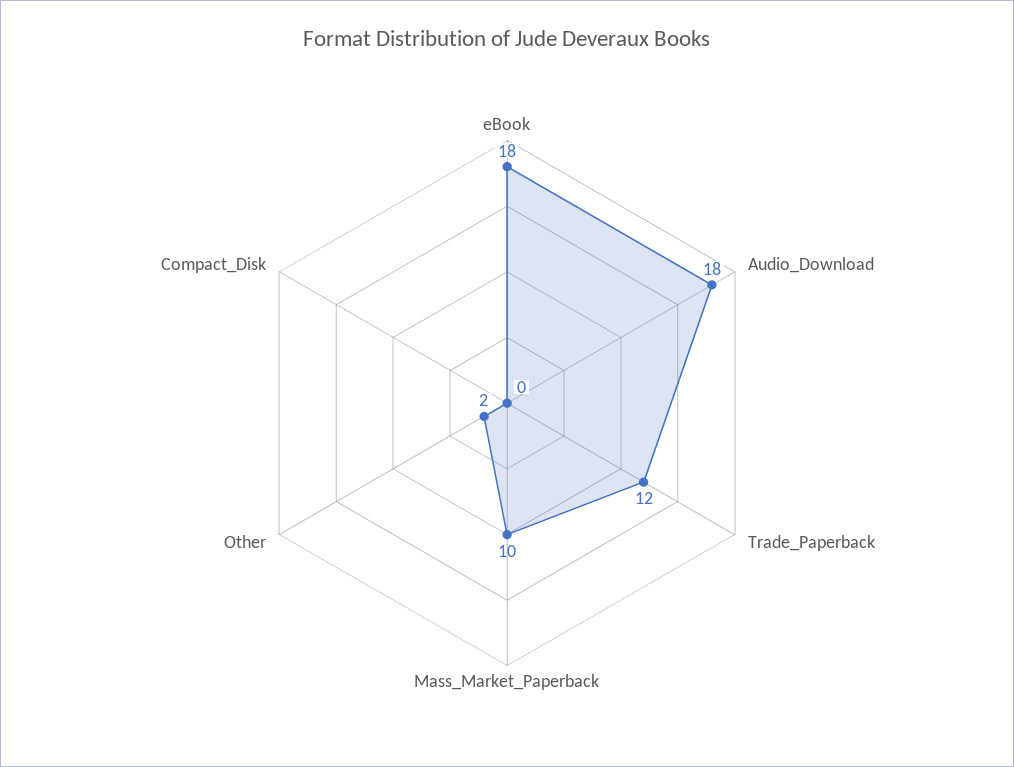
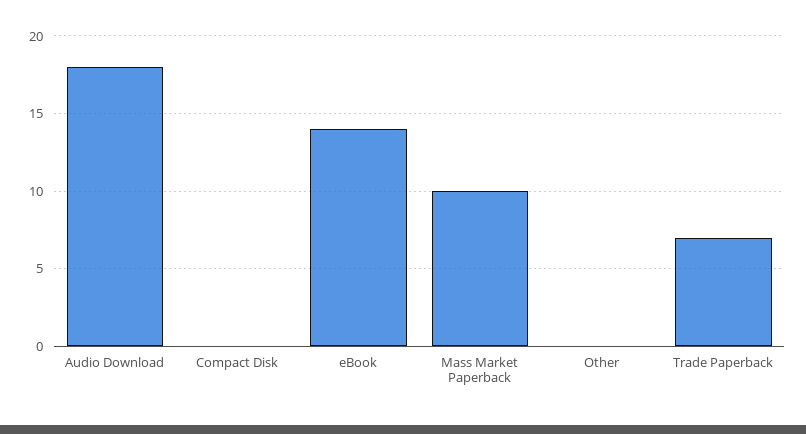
eBook: 18 -> 14
Trade_Paperback: 12 -> 7
Other: 2 -> 0

